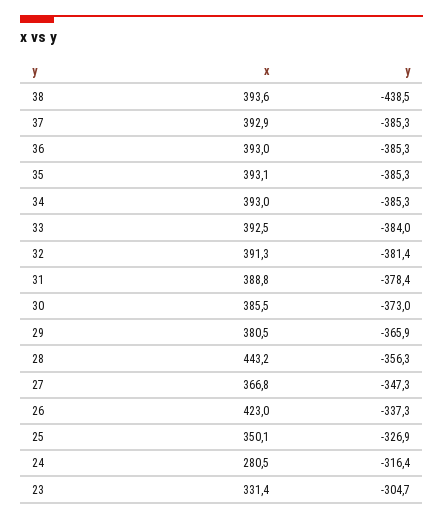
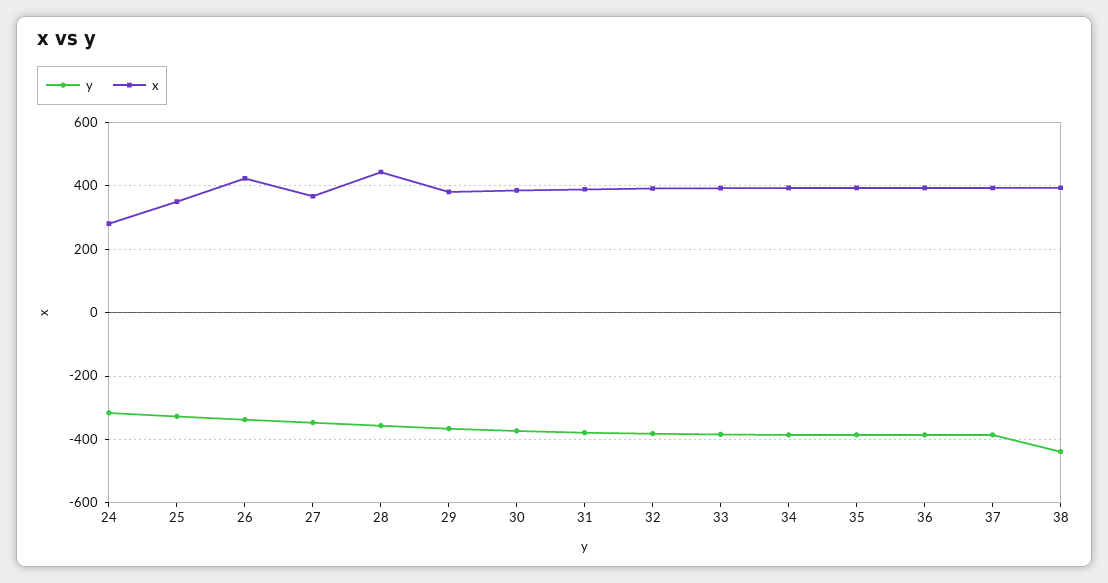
x, 23: 331.4 -> none
y, 23: -304.7 -> none

